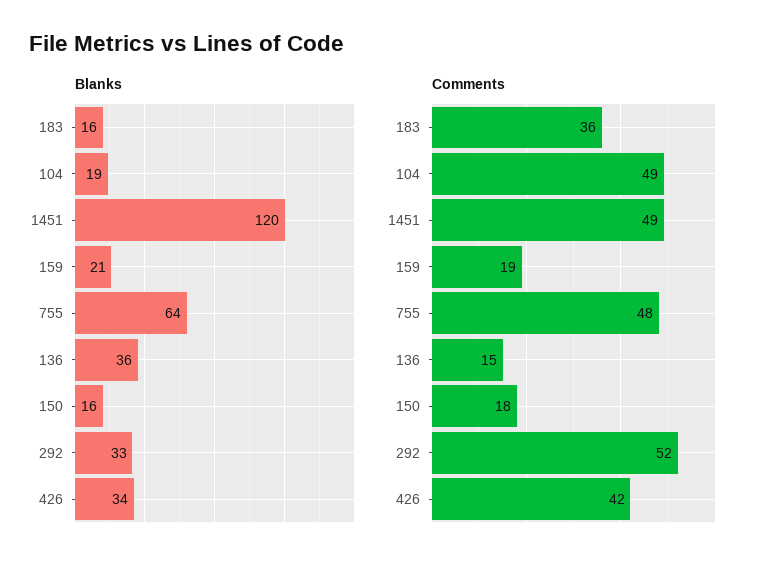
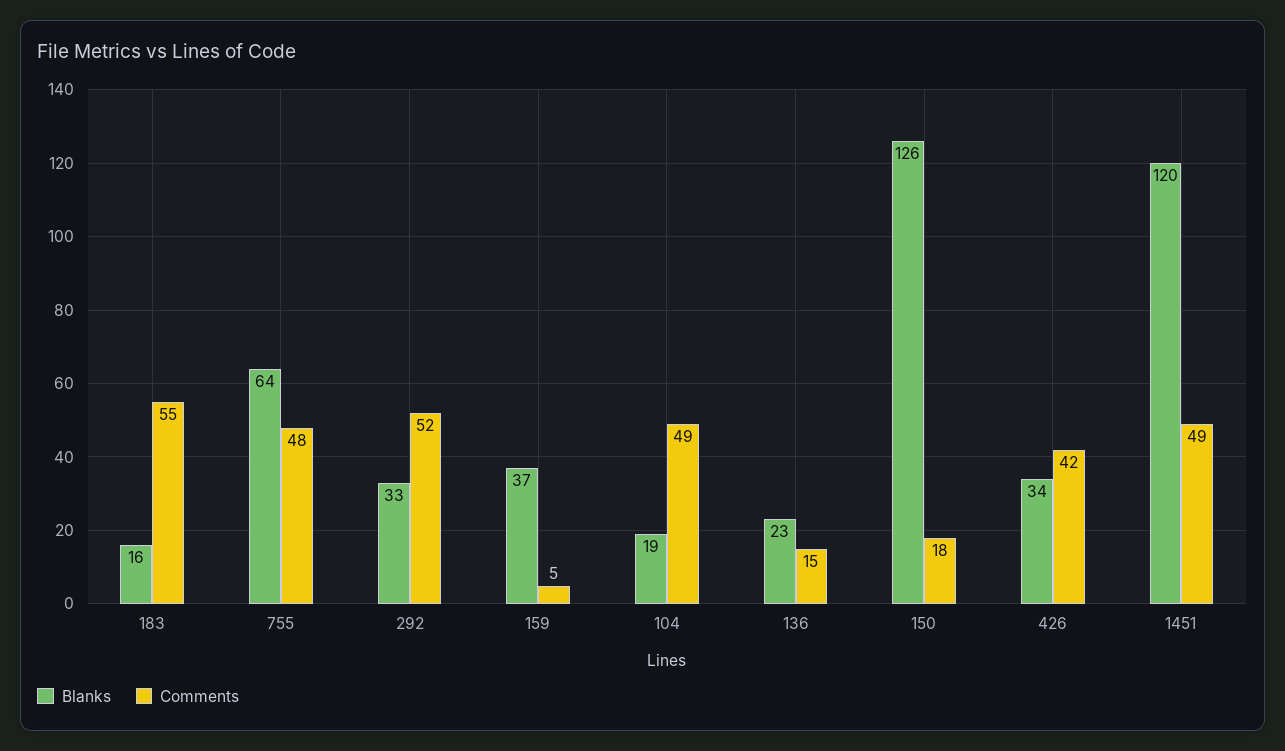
Blanks, 159: 21 -> 37
Blanks, 136: 36 -> 23
Blanks, 150: 16 -> 126
Comments, 183: 36 -> 55
Comments, 159: 19 -> 5

